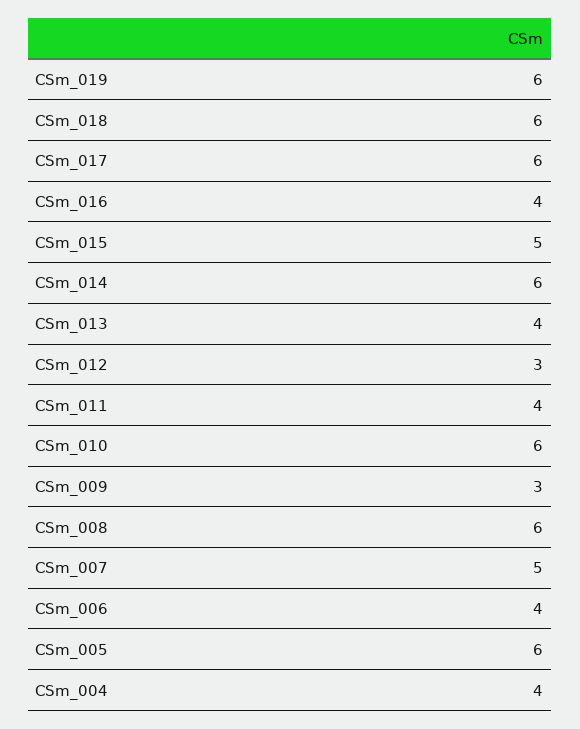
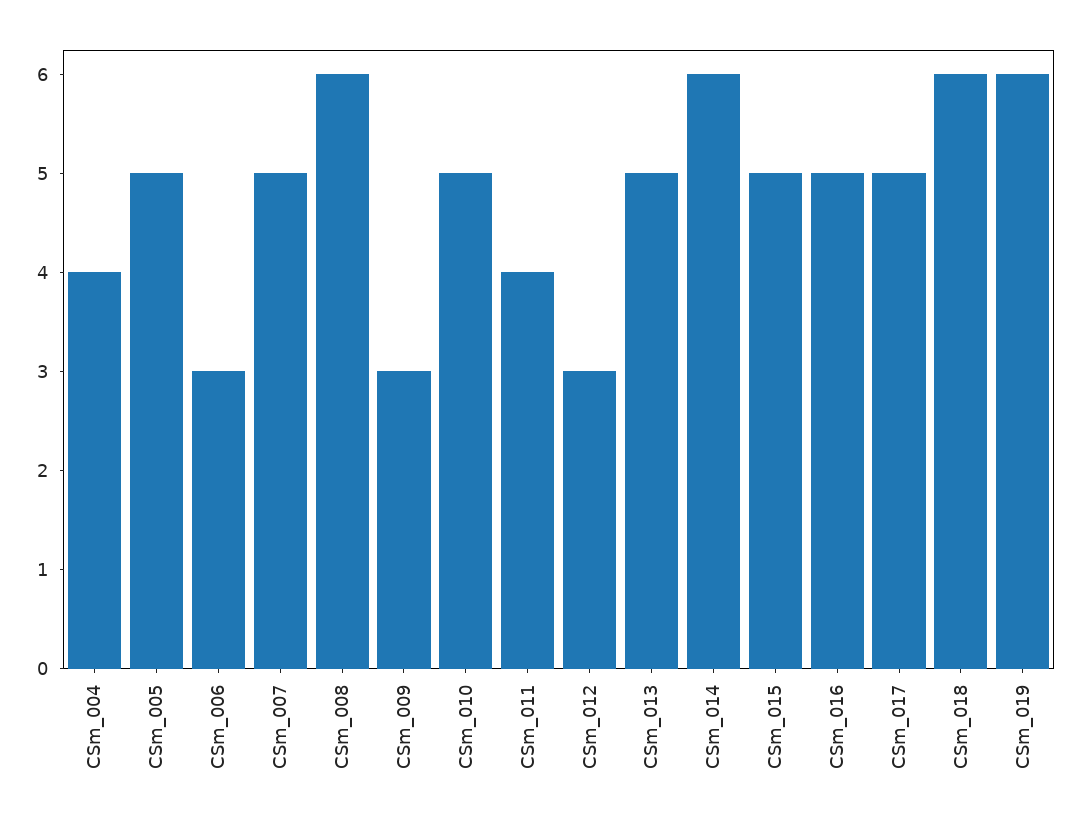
CSm_017: 6 -> 5
CSm_016: 4 -> 5
CSm_013: 4 -> 5
CSm_010: 6 -> 5
CSm_006: 4 -> 3
CSm_005: 6 -> 5

